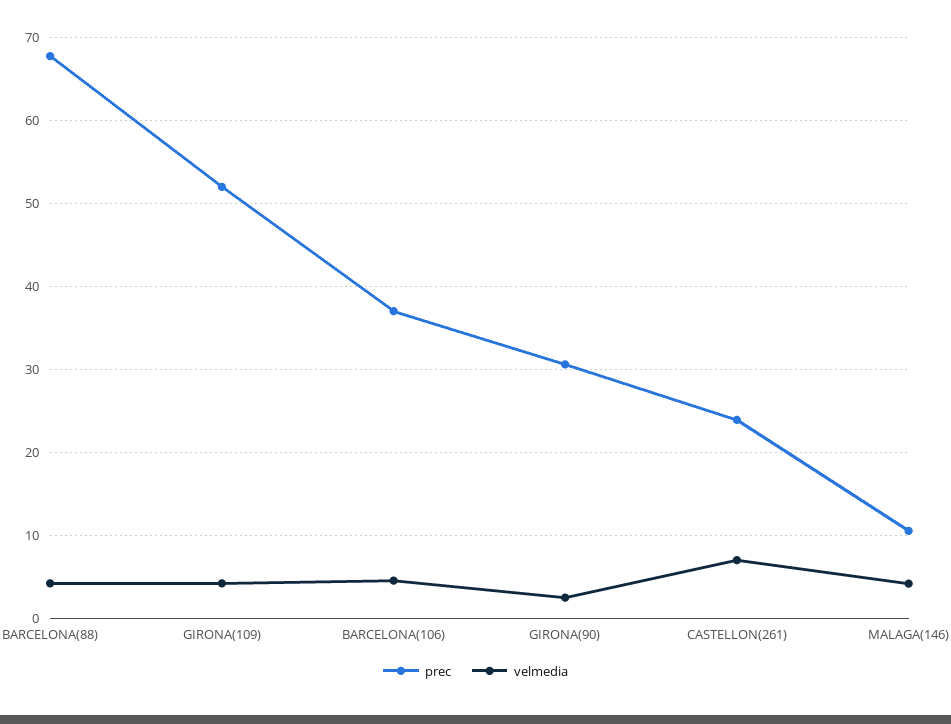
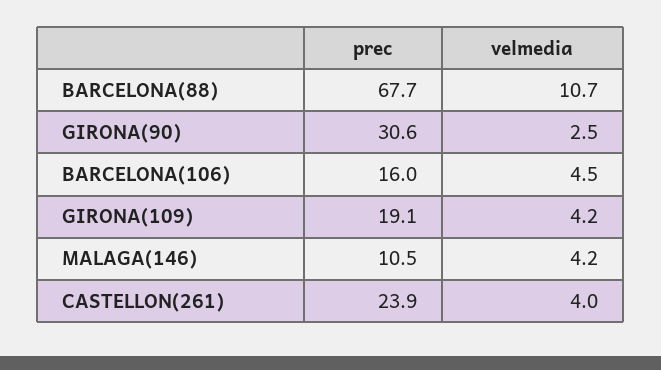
velmedia, BARCELONA(88): 4 -> 10.7
prec, GIRONA(109): 52 -> 19.1
prec, BARCELONA(106): 37 -> 16
velmedia, CASTELLON(261): 7 -> 4

